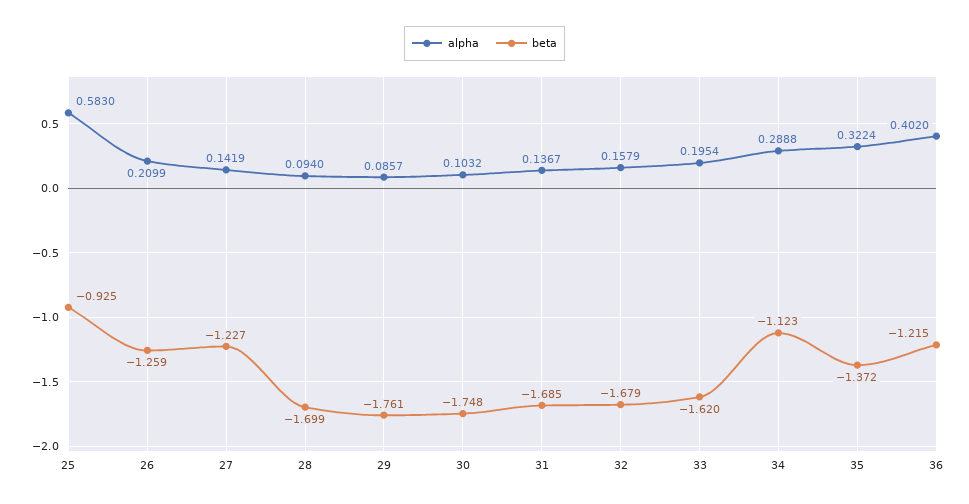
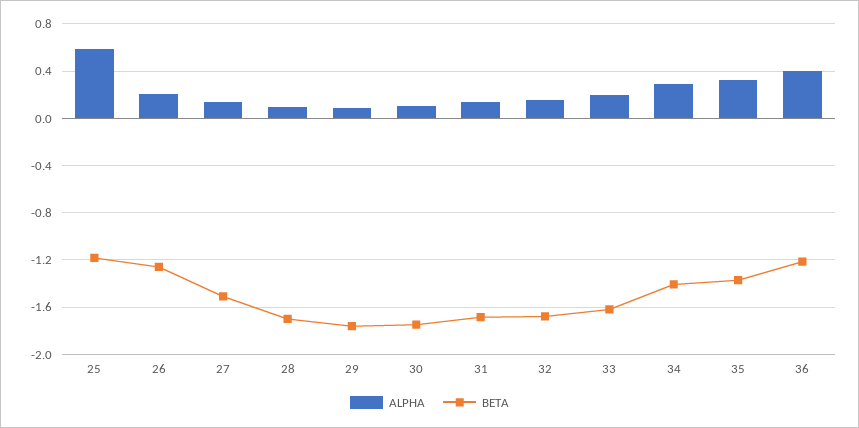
beta, 25: -0.925 -> -1.2
beta, 27: -1.227 -> -1.5
beta, 34: -1.123 -> -1.4

